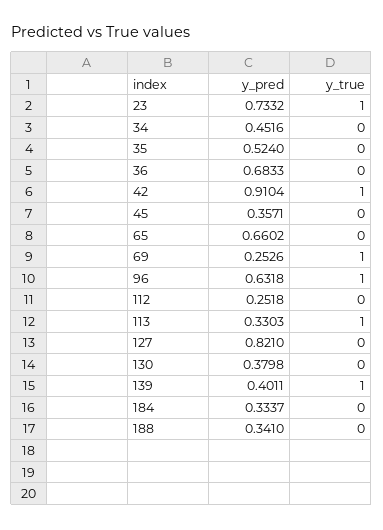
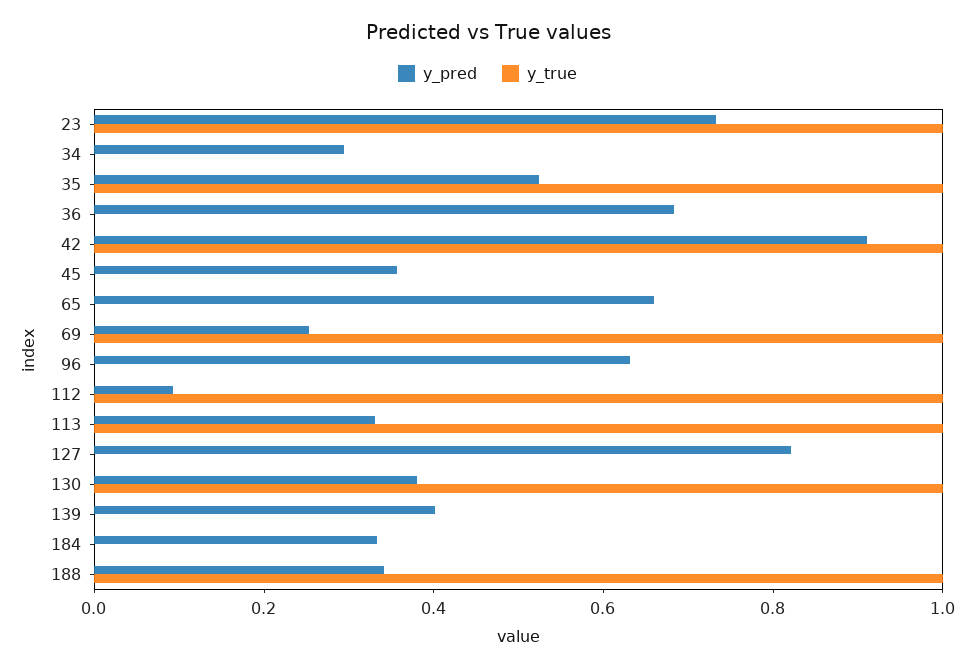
y_pred, 34: 0.4516 -> 0.3
y_true, 35: 0 -> 1
y_true, 96: 1 -> 0
y_pred, 112: 0.2518 -> 0.1
y_true, 112: 0 -> 1
y_true, 130: 0 -> 1
y_true, 139: 1 -> 0
y_true, 188: 0 -> 1

